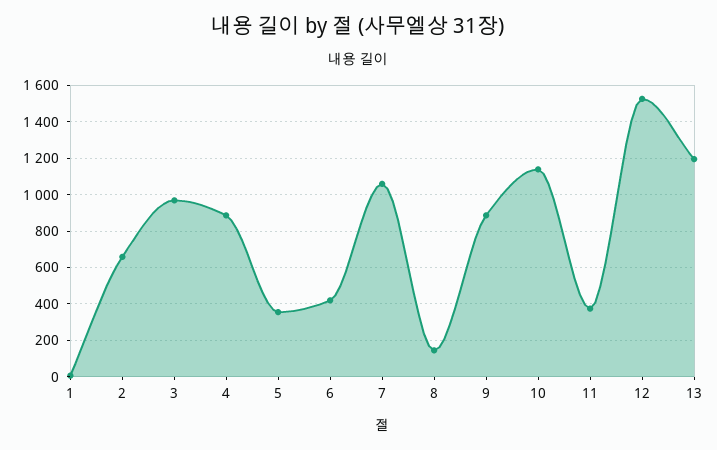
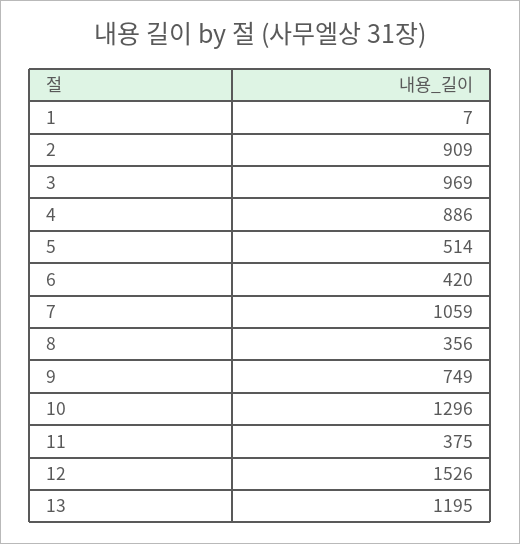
2: 650 -> 909
5: 350 -> 514
8: 150 -> 356
9: 900 -> 749
10: 1150 -> 1296

